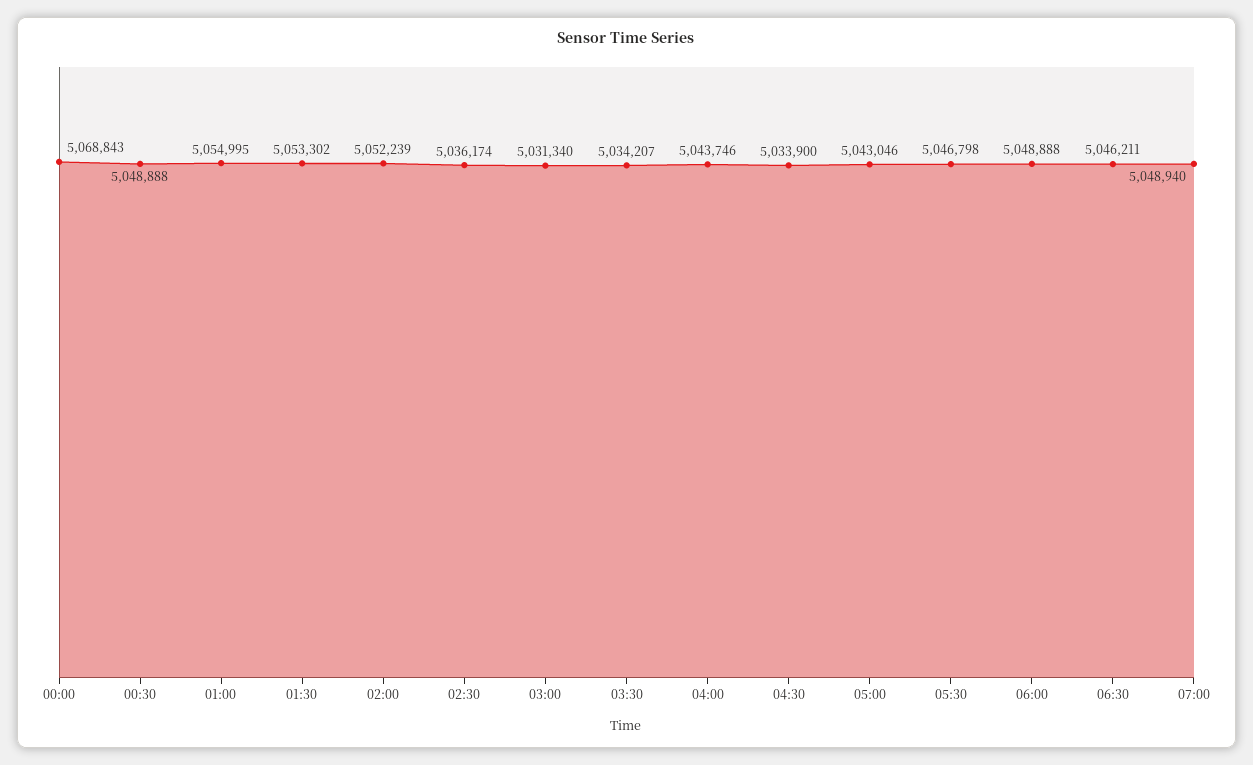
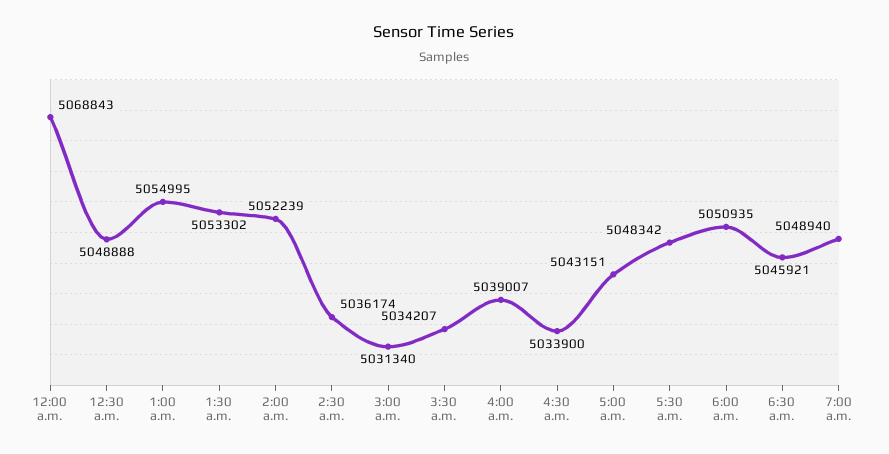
04:00: 5043746 -> 5039007
05:00: 5043046 -> 5043151
05:30: 5046798 -> 5048342
06:00: 5048888 -> 5050935
06:30: 5046211 -> 5045921

